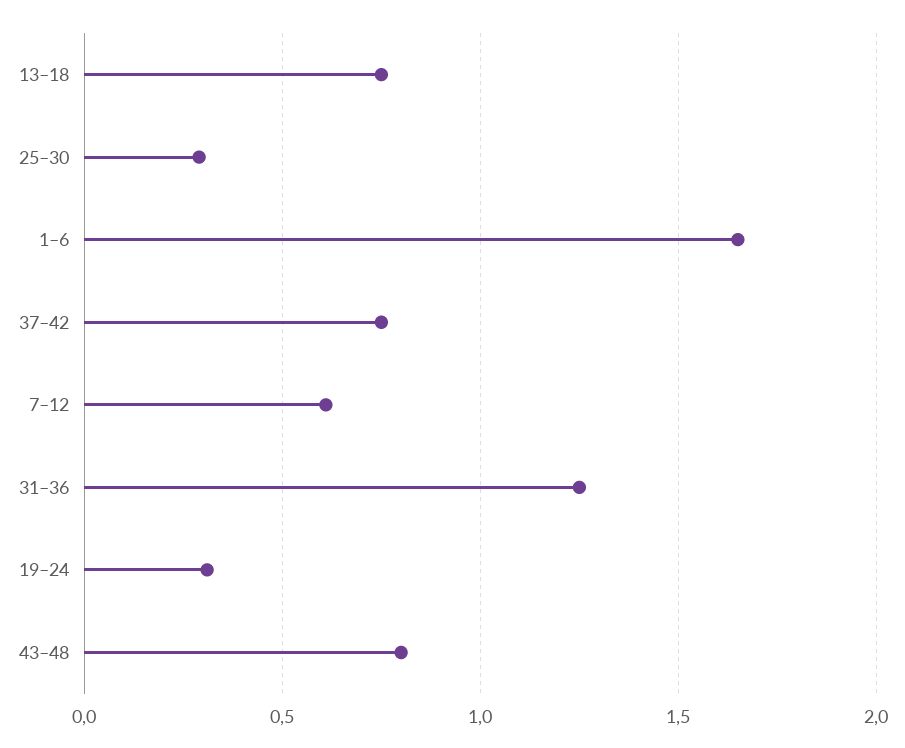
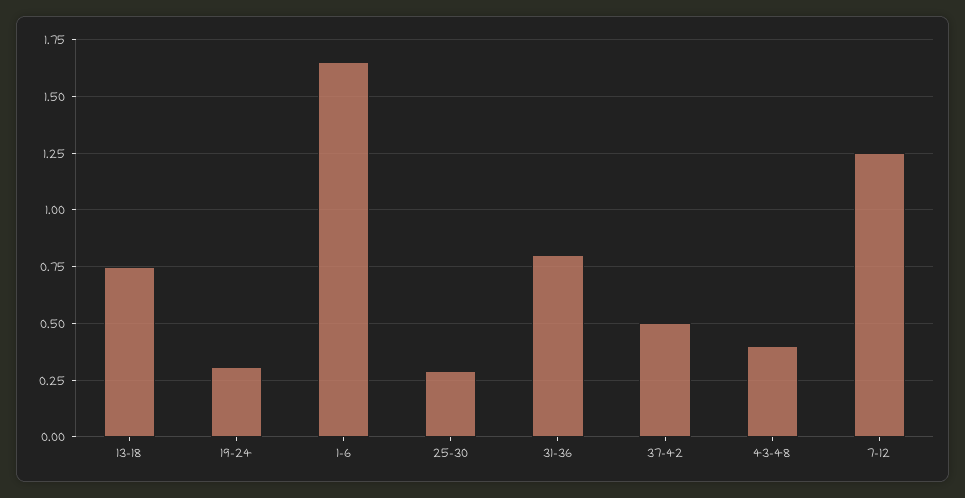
37–42: 0.75 -> 0.5
7–12: 0.6 -> 1.25
31–36: 1.25 -> 0.8
43–48: 0.8 -> 0.4

